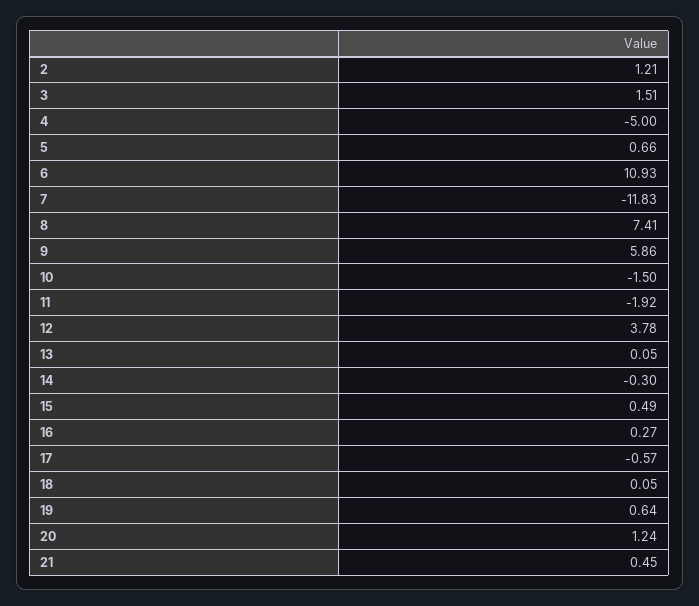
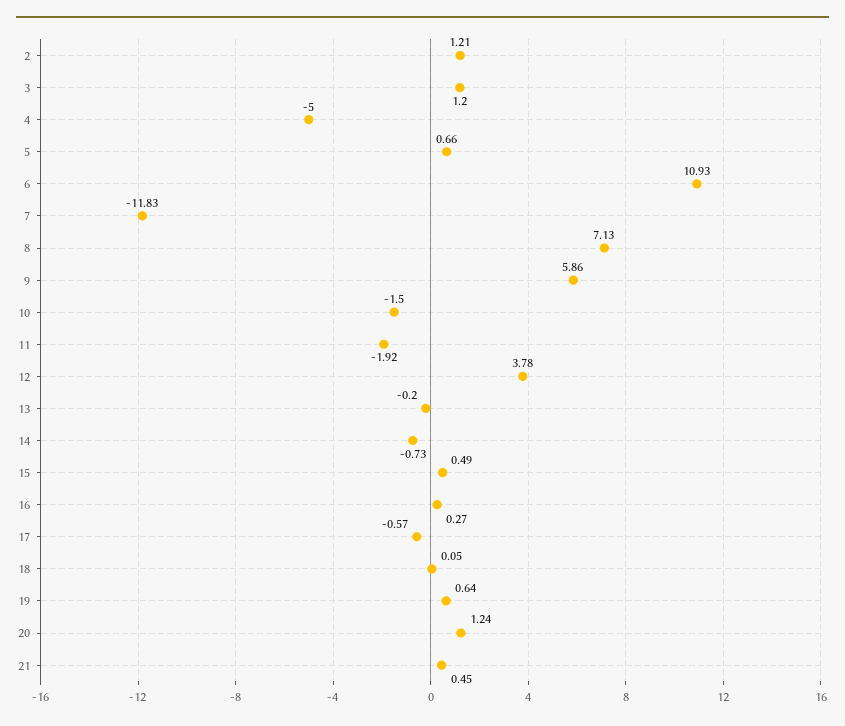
3: 1.51 -> 1.2
8: 7.41 -> 7.13
13: 0.05 -> -0.2
14: -0.3 -> -0.73

